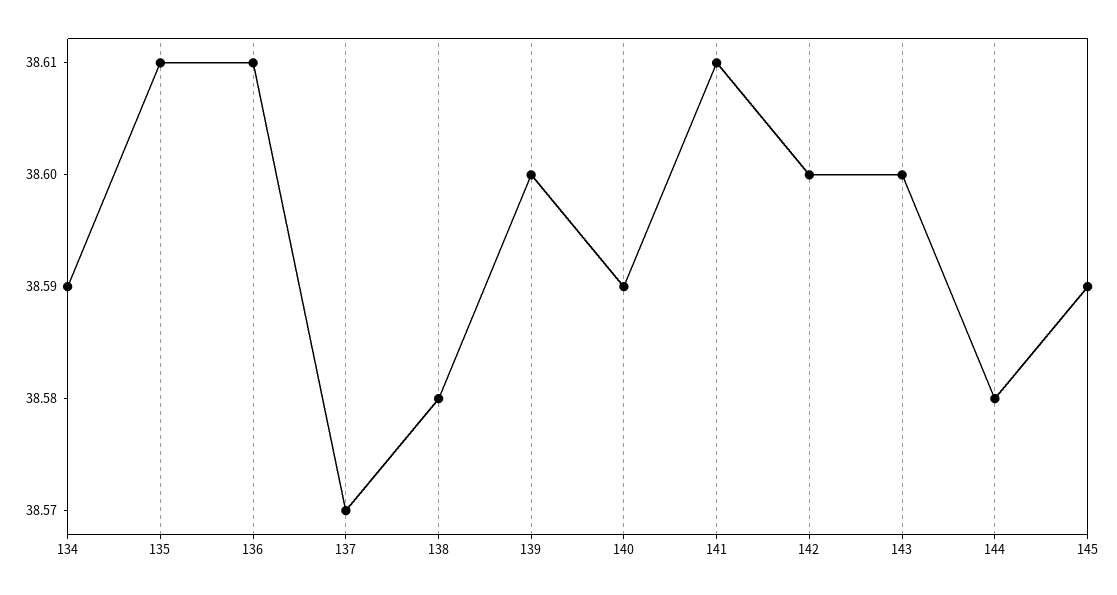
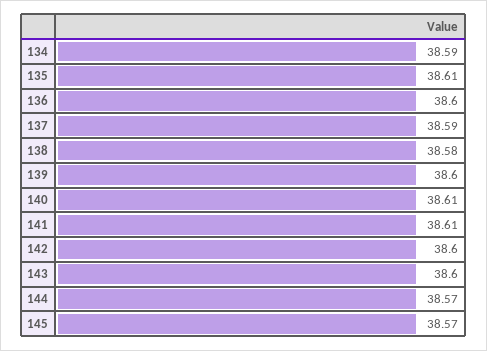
136: 38.61 -> 38.6
137: 38.57 -> 38.59
140: 38.59 -> 38.61
144: 38.58 -> 38.57
145: 38.59 -> 38.57

